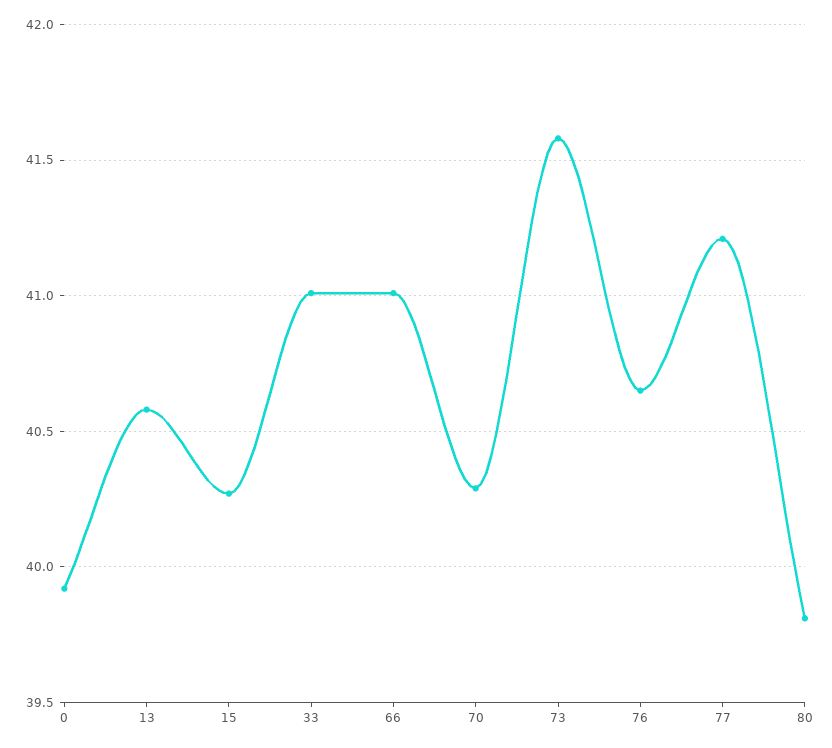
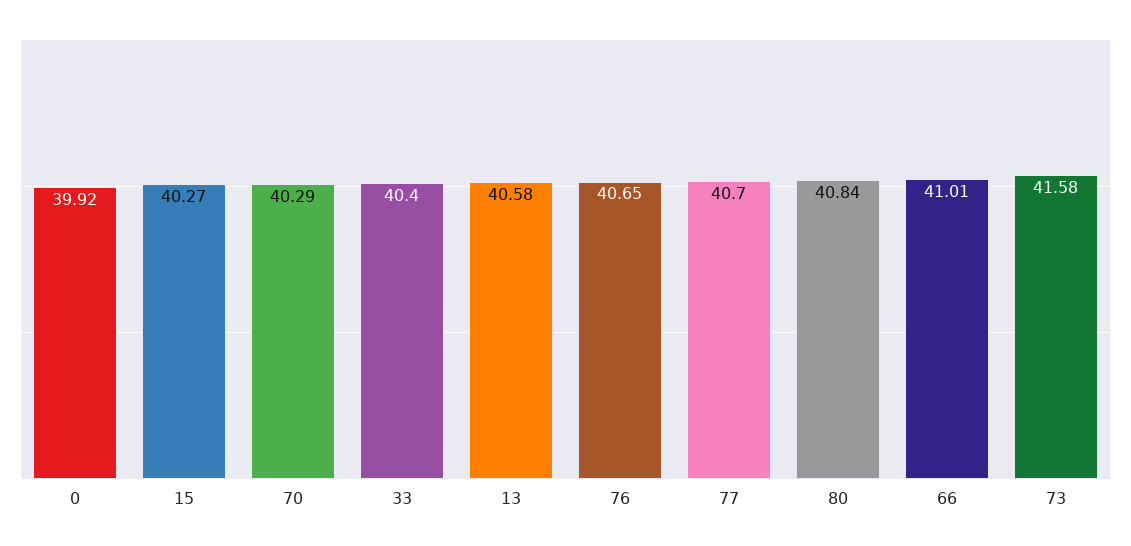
33: 41 -> 40.4
77: 41.2 -> 40.7
80: 39.8 -> 40.84

